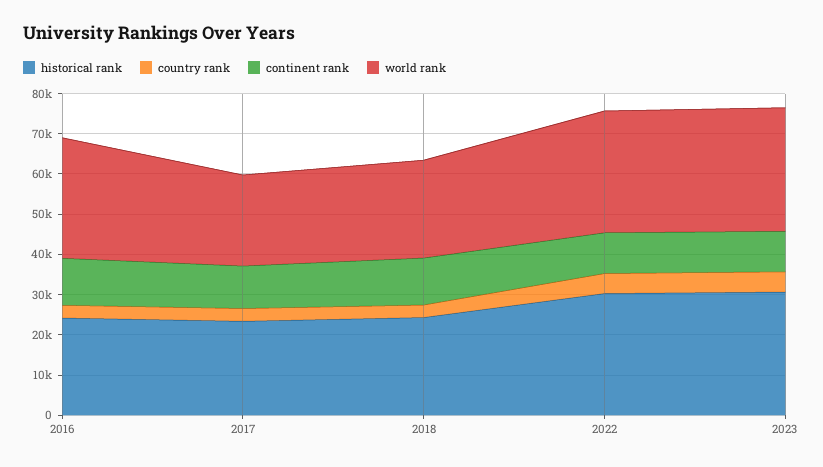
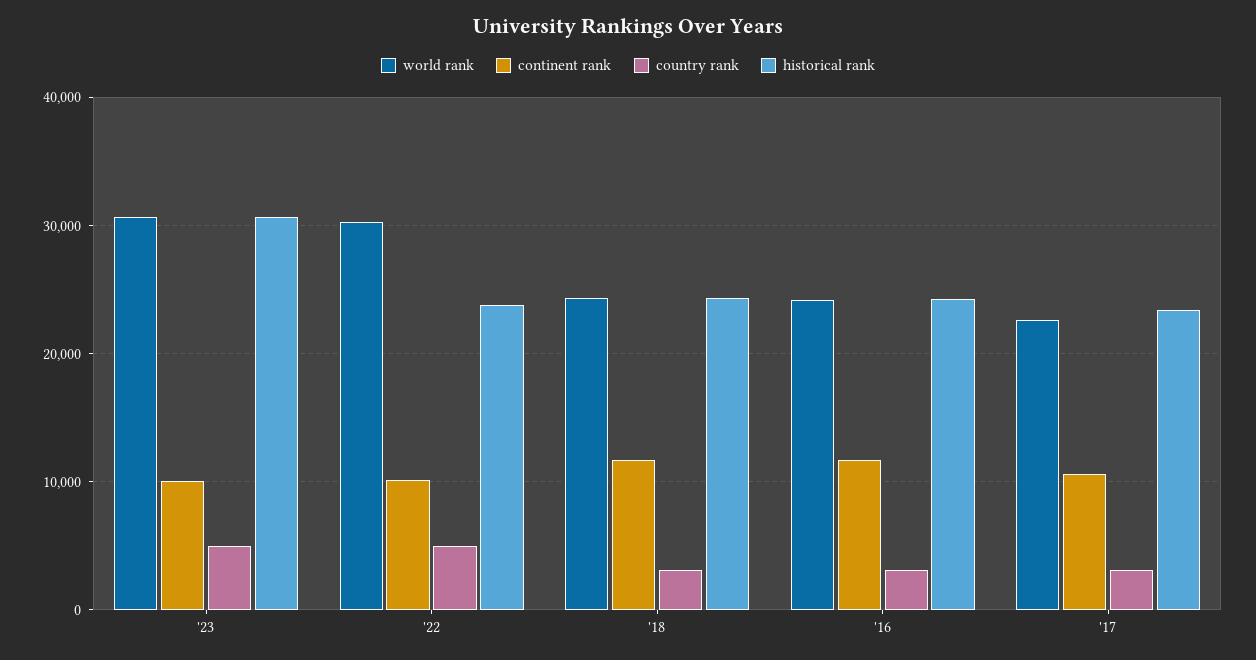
world rank, 2016: 30000 -> 24000
historical rank, 2022: 30000 -> 24000

